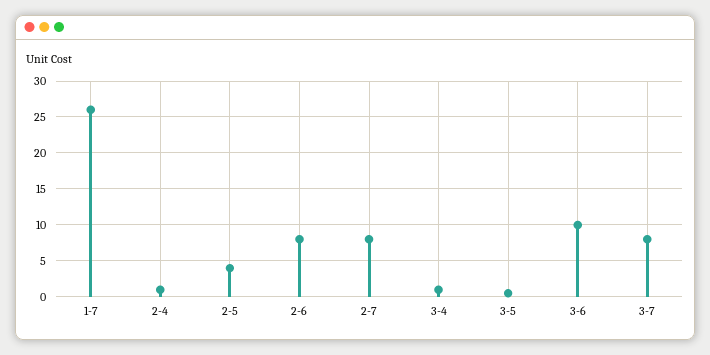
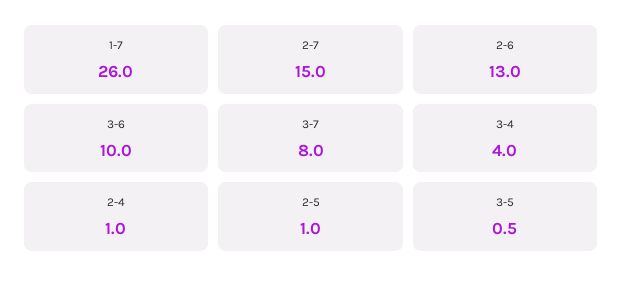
2-5: 4 -> 1
2-6: 8 -> 13
2-7: 8 -> 15
3-4: 1 -> 4

